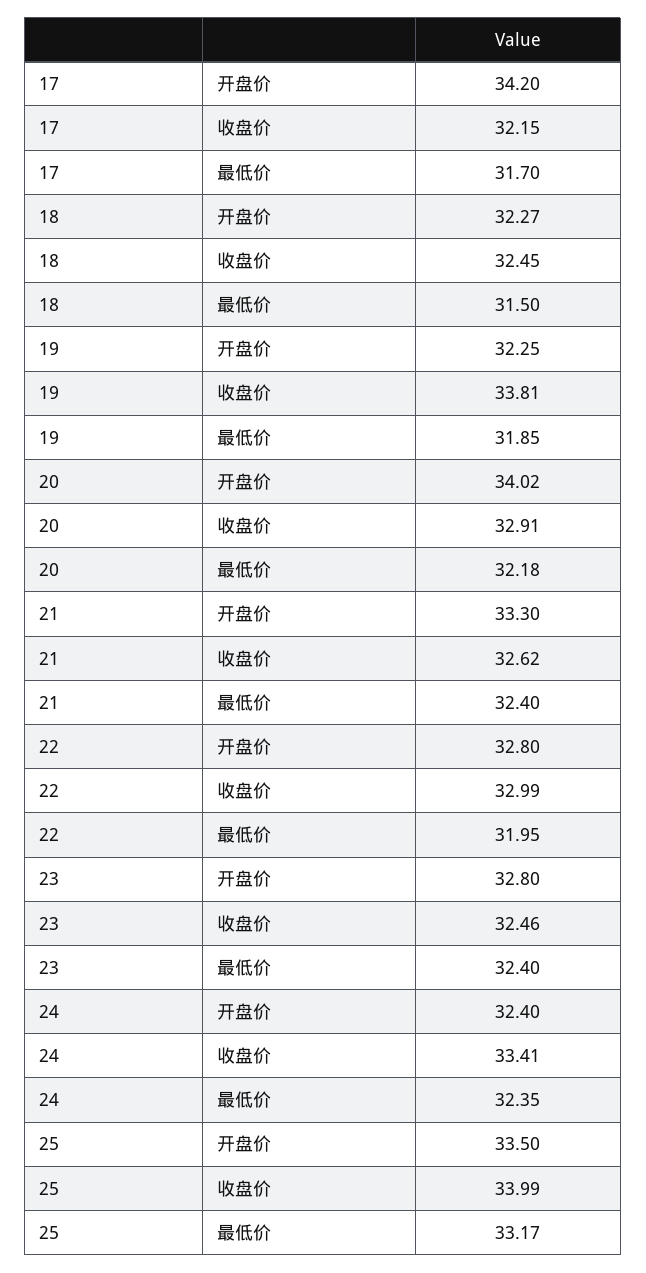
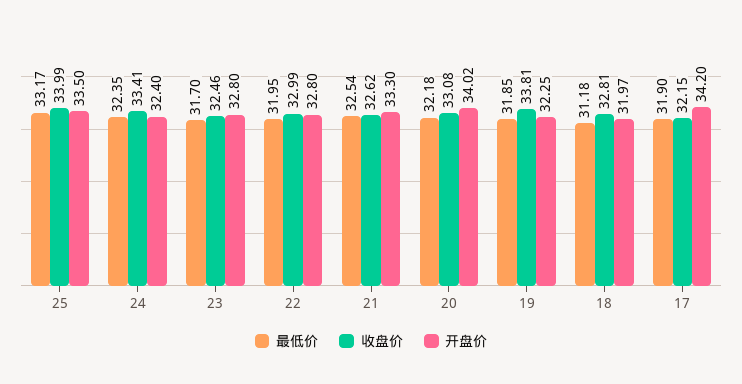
最低价, 17: 31.7 -> 31.9
开盘价, 18: 32.27 -> 31.97
收盘价, 18: 32.45 -> 32.81
最低价, 18: 31.5 -> 31.18
收盘价, 20: 32.91 -> 33.08
最低价, 21: 32.4 -> 32.54
最低价, 23: 32.4 -> 31.7

